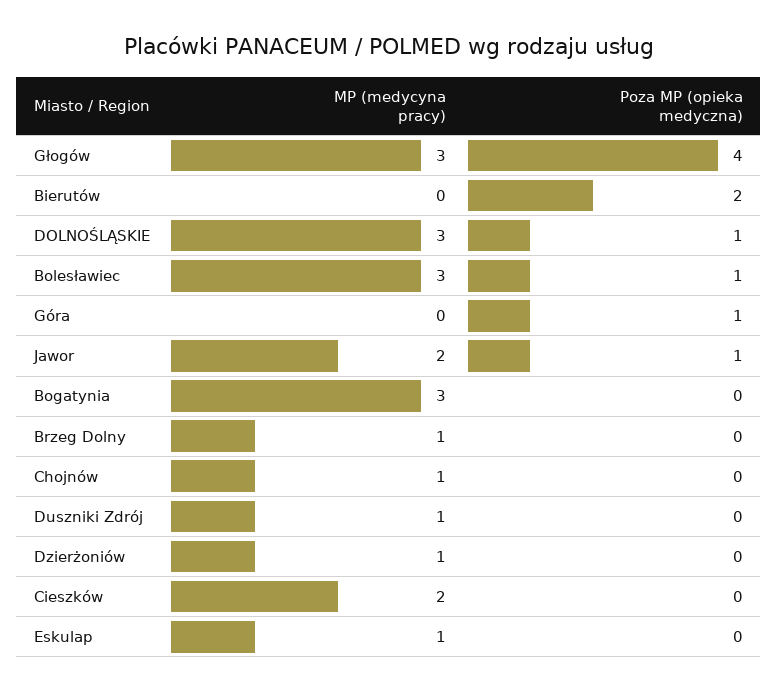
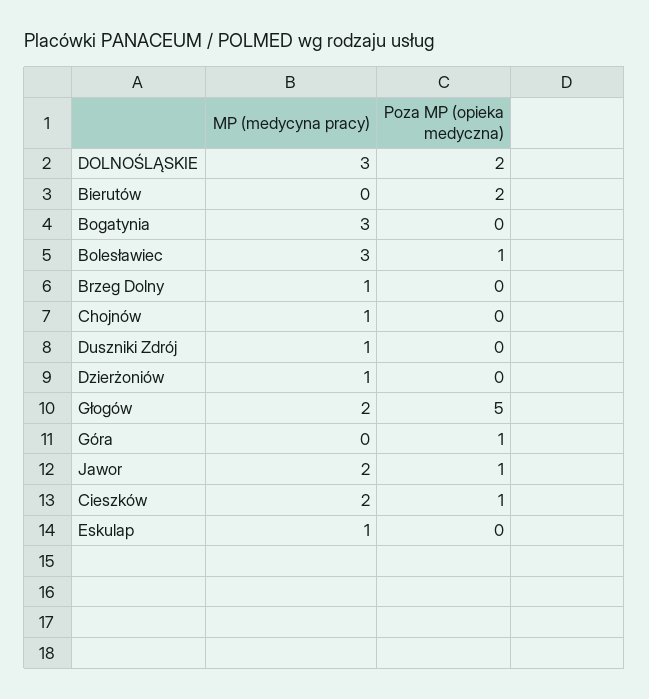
MP (medycyna pracy), Głogów: 3 -> 2
Poza MP (opieka medyczna), Głogów: 4 -> 5
Poza MP (opieka medyczna), DOLNOŚLĄSKIE: 1 -> 2
Poza MP (opieka medyczna), Cieszków: 0 -> 1

